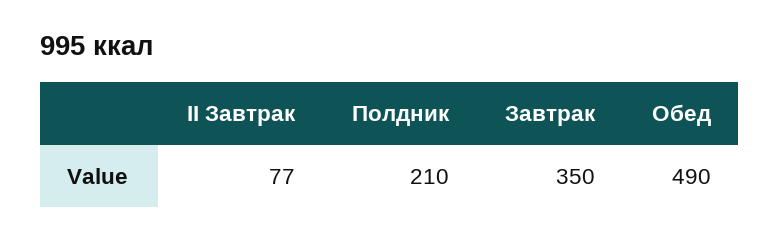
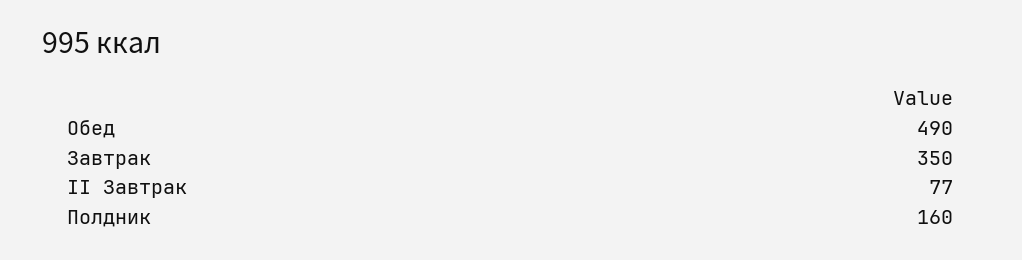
Полдник: 210 -> 160

